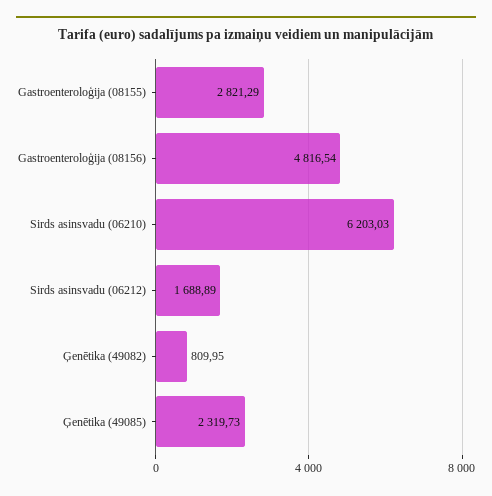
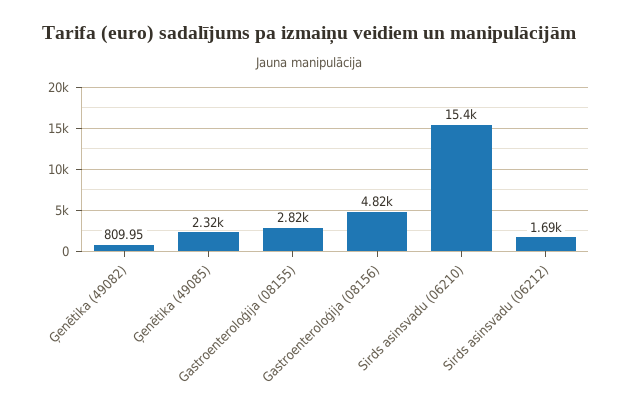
Sirds asinsvadu (06210): 6203.03 -> 15400

